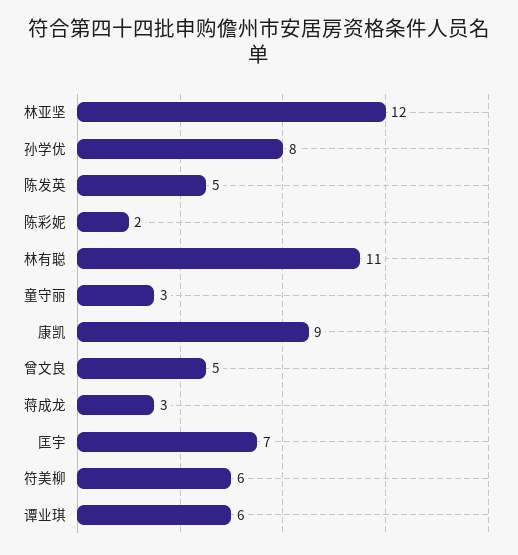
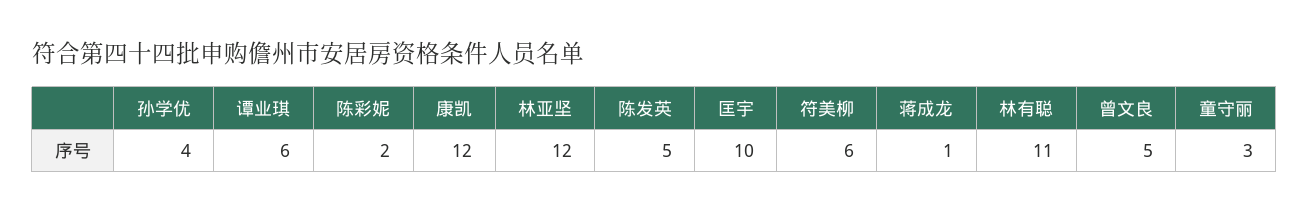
孙学优: 8 -> 4
康凯: 9 -> 12
蒋成龙: 3 -> 1
匡宇: 7 -> 10

